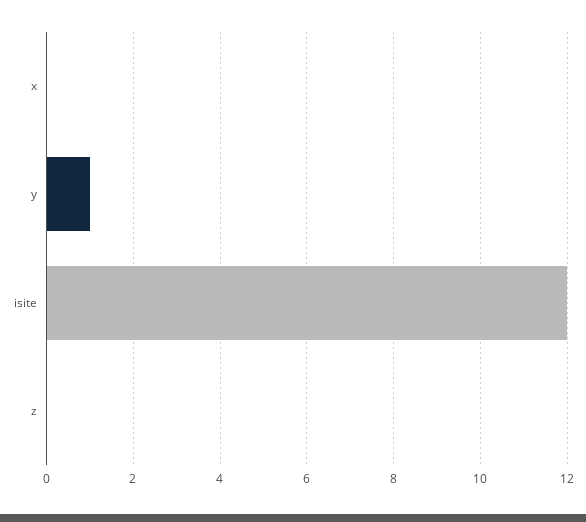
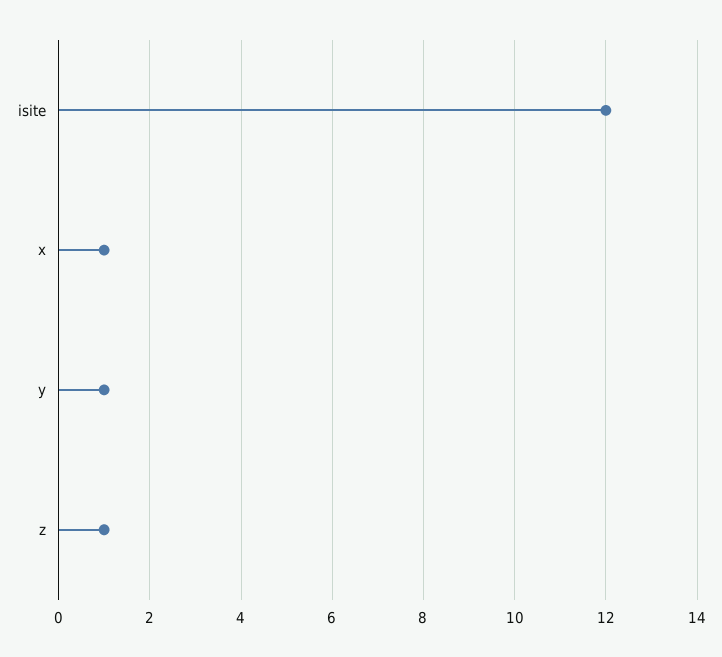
x: 0 -> 1
z: 0 -> 1

